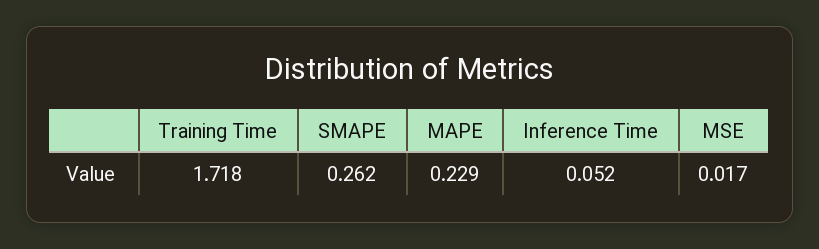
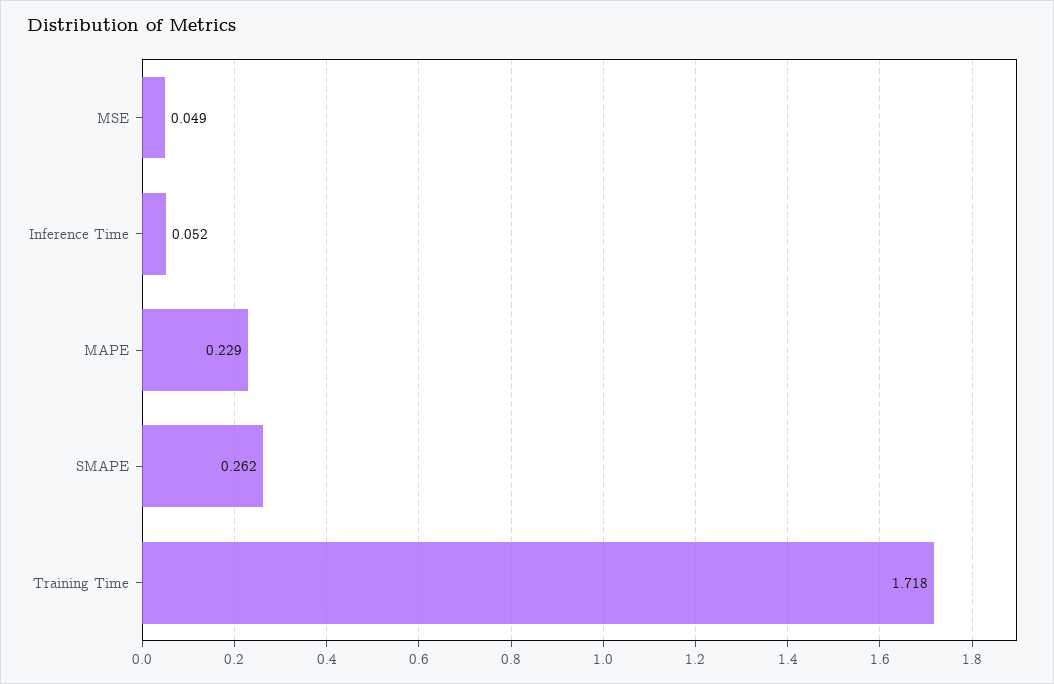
MSE: 0.017 -> 0.049

